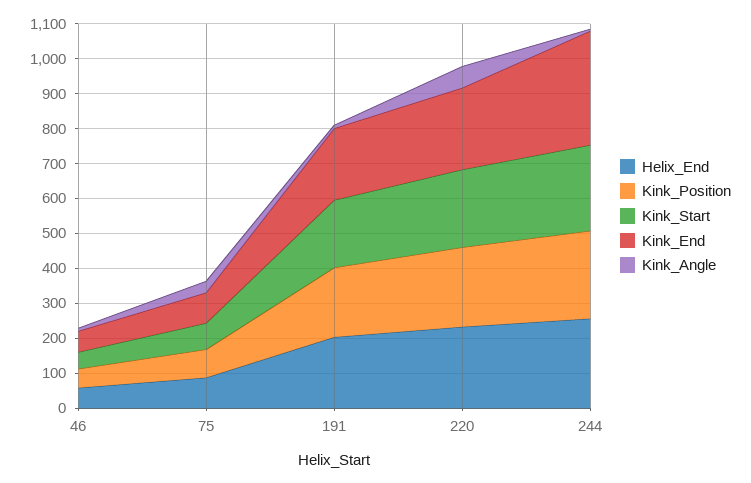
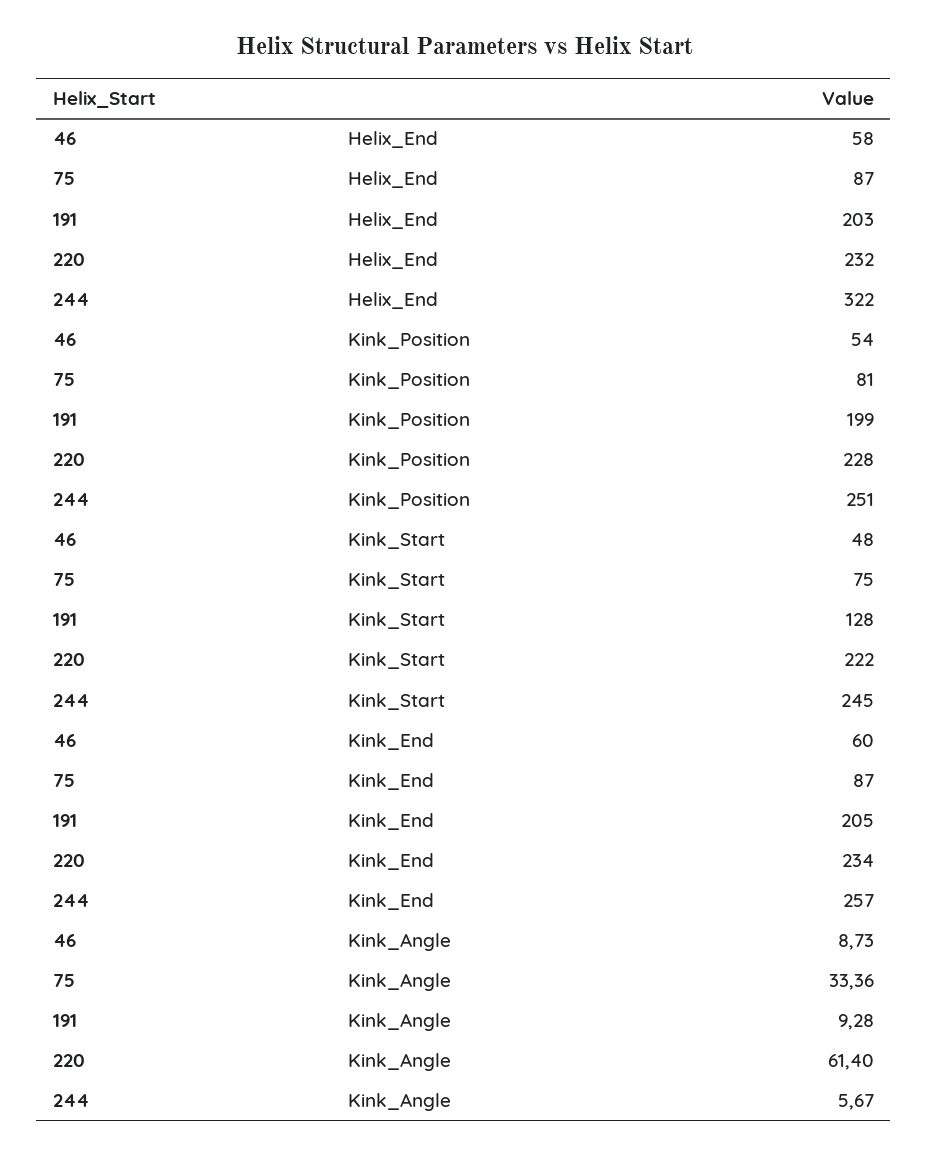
Kink_Start, 191: 200 -> 128
Helix_End, 244: 250 -> 322
Kink_End, 244: 325 -> 257

